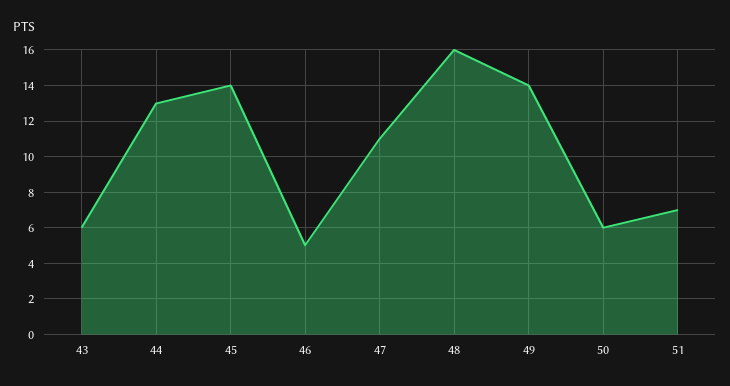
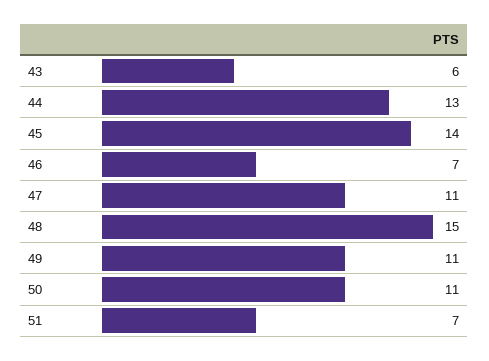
46: 5 -> 7
48: 16 -> 15
49: 14 -> 11
50: 6 -> 11

